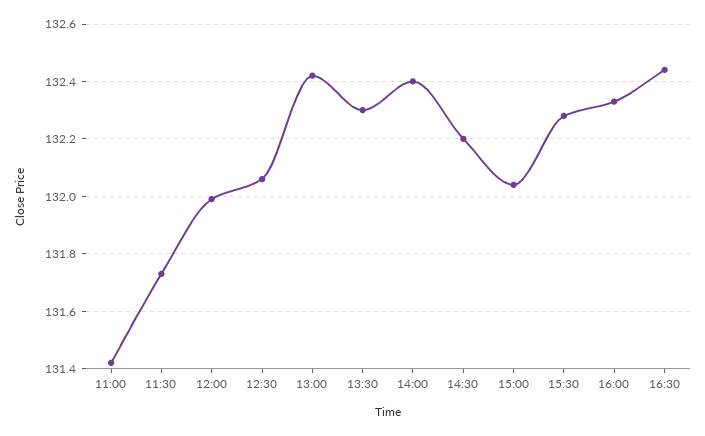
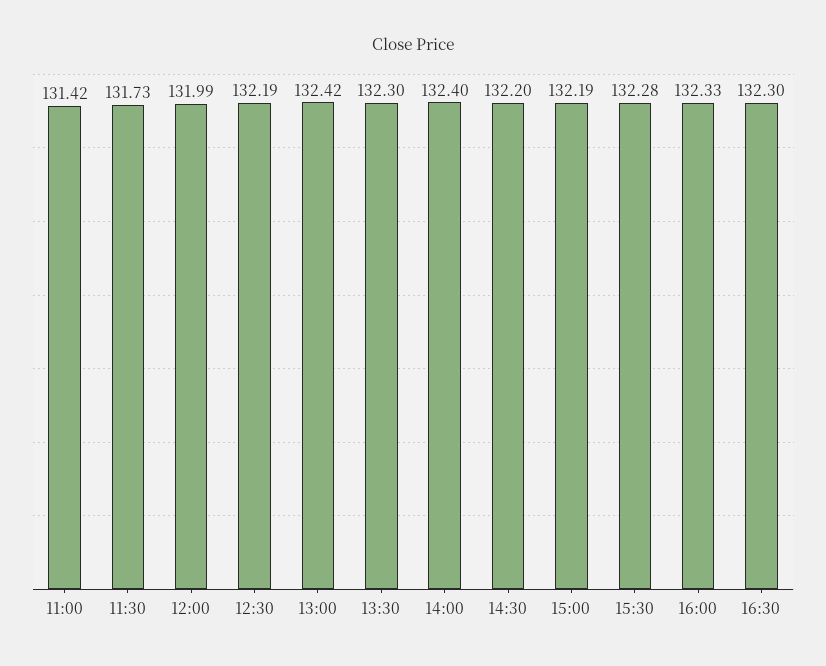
12:30: 132.05 -> 132.19
15:00: 132.05 -> 132.19
16:30: 132.45 -> 132.3

